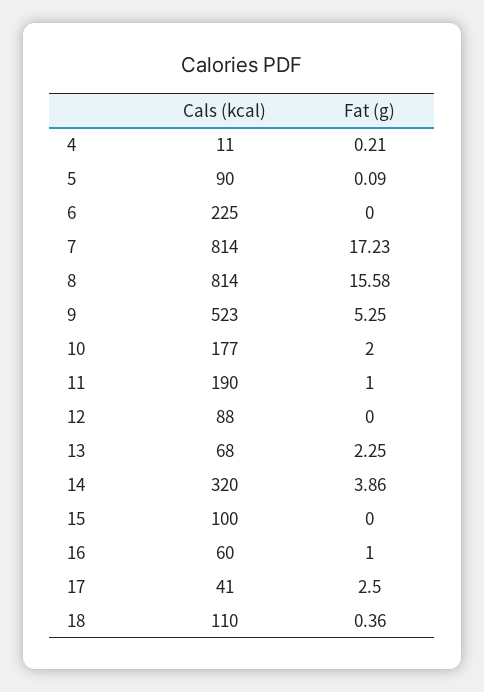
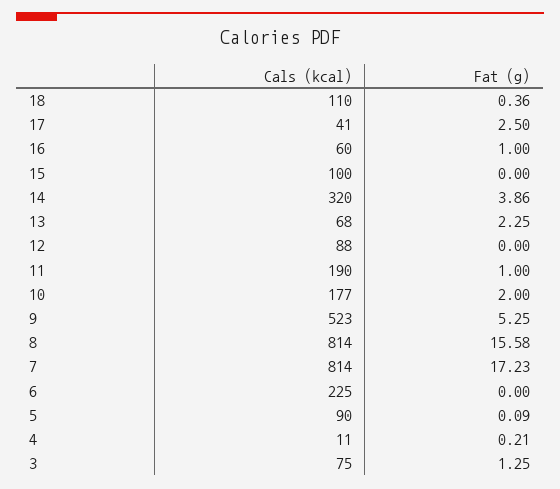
Cals (kcal), 3: none -> 75
Fat (g), 3: none -> 1.25

